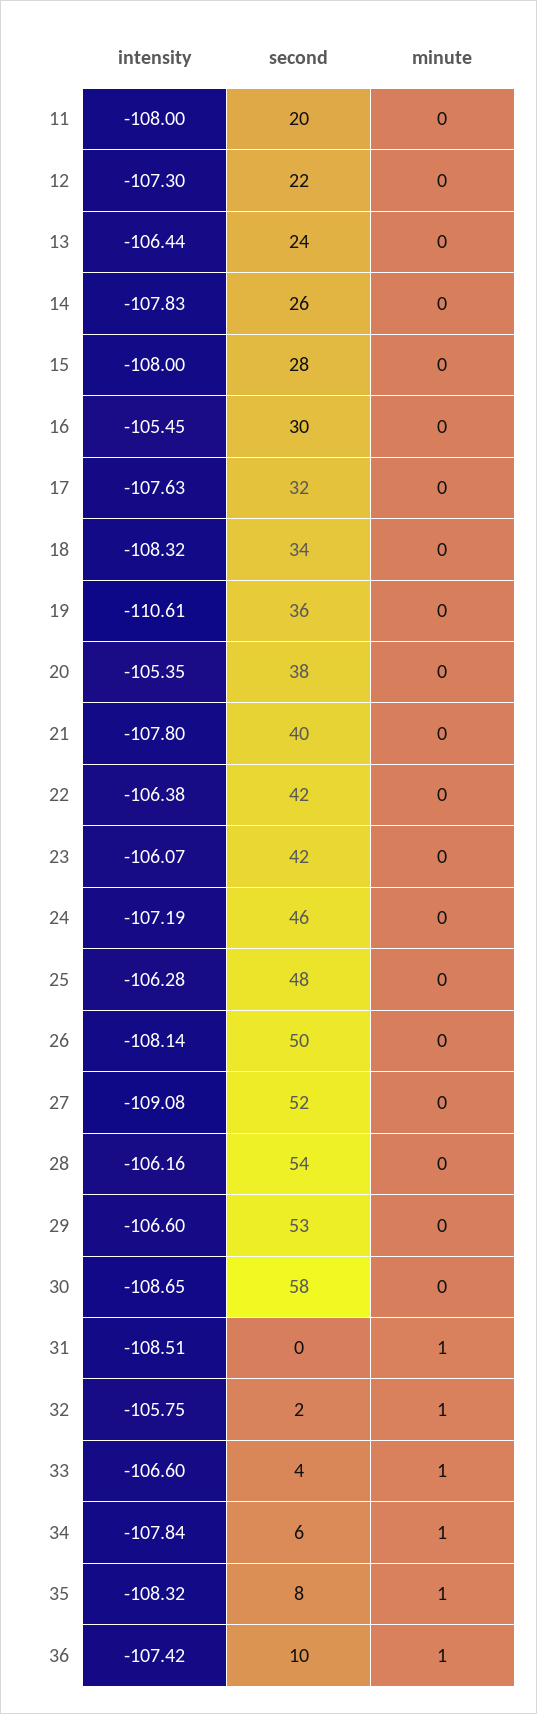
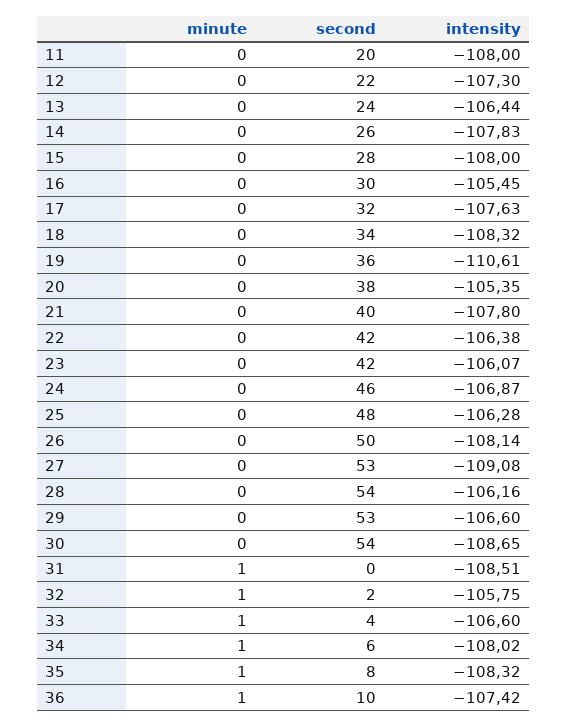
intensity, 24: -107.19 -> -106.87
second, 27: 52 -> 53
second, 30: 58 -> 54
intensity, 34: -107.84 -> -108.02

